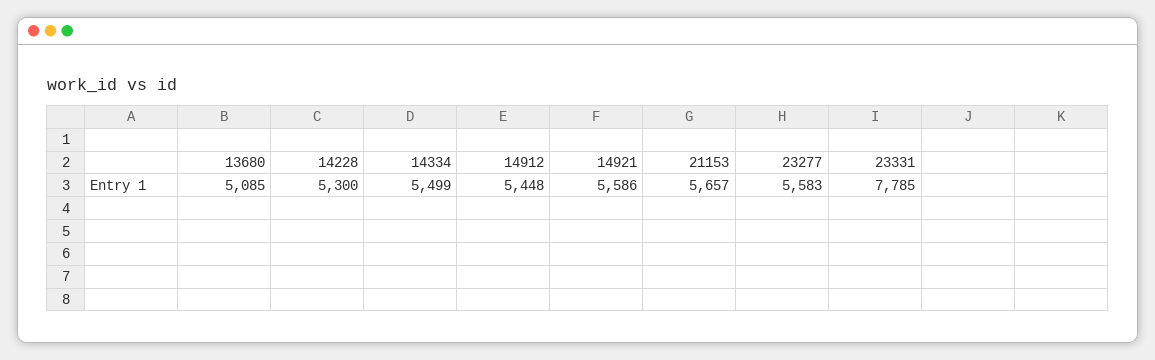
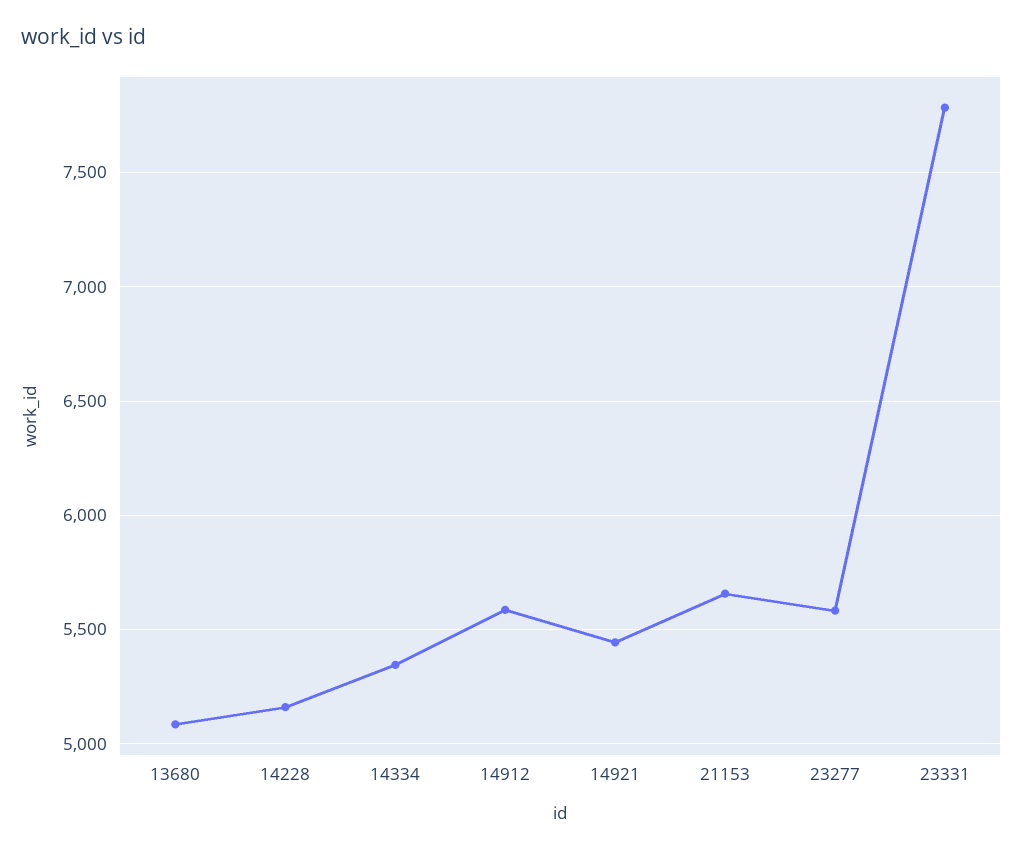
14228: 5300 -> 5150
14334: 5499 -> 5350
14912: 5448 -> 5600
14921: 5586 -> 5450

